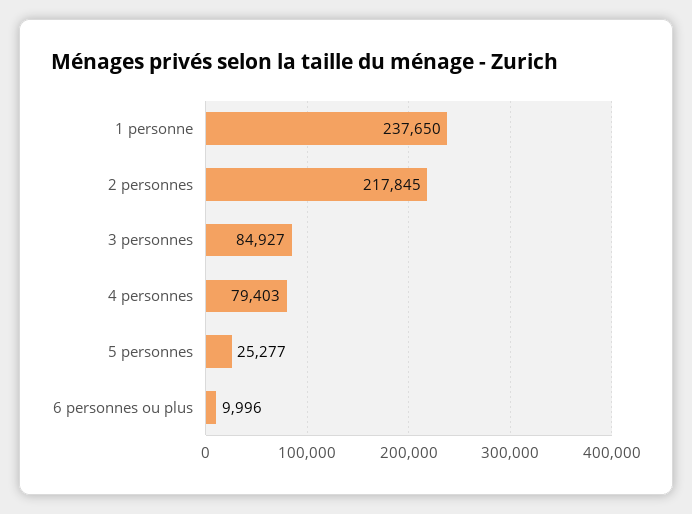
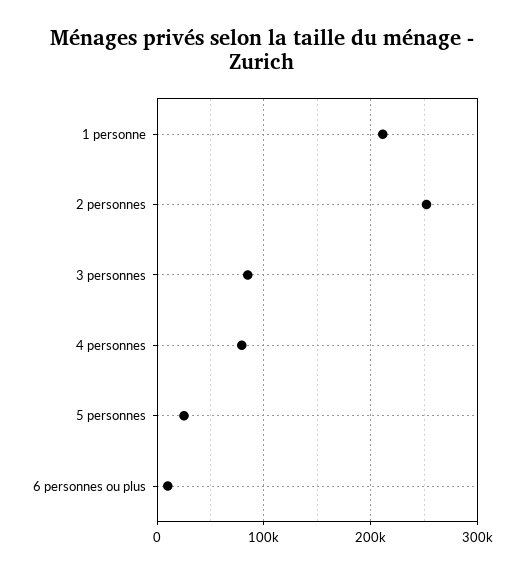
1 personne: 237650 -> 210000
2 personnes: 217845 -> 250000

